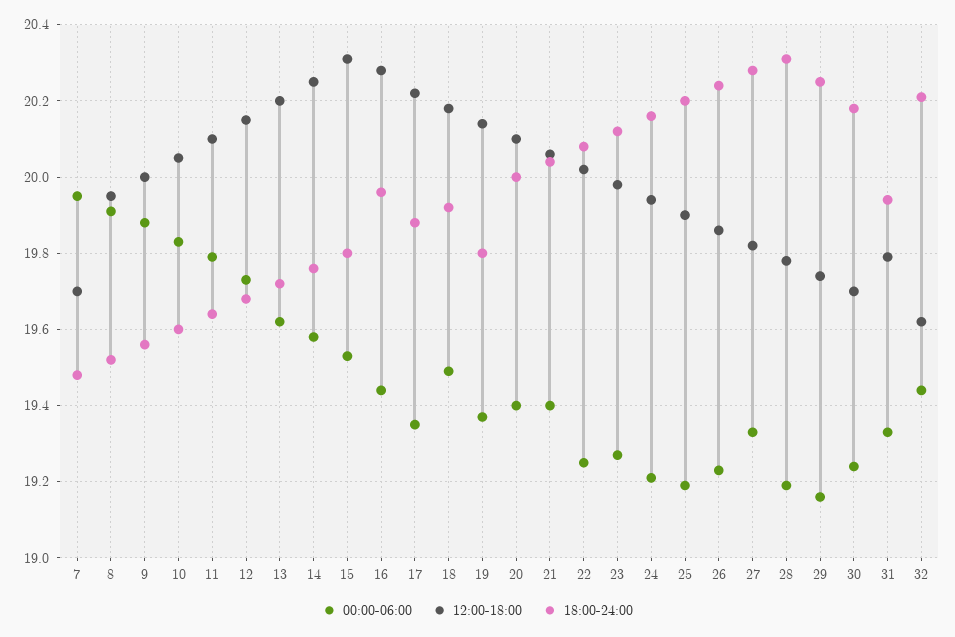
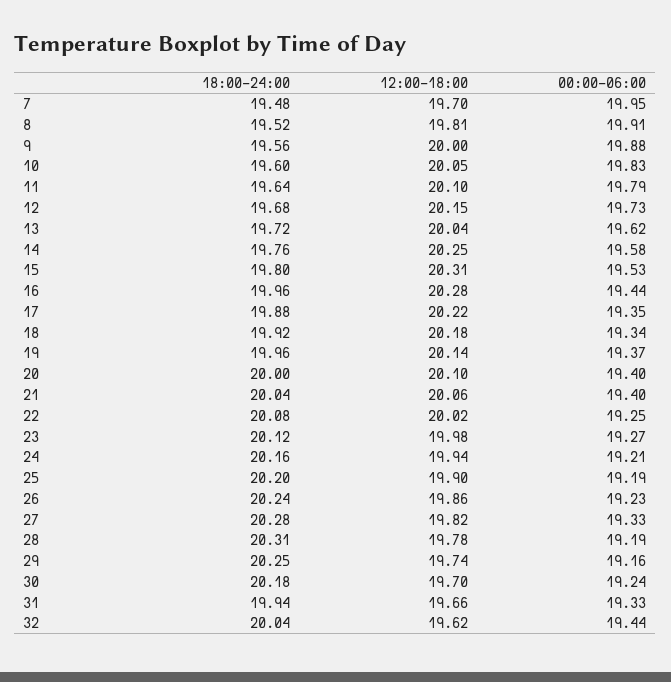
12:00-18:00, 8: 19.95 -> 19.81
12:00-18:00, 13: 20.2 -> 20.04
00:00-06:00, 18: 19.5 -> 19.34
18:00-24:00, 19: 19.8 -> 19.96
12:00-18:00, 31: 19.8 -> 19.66
18:00-24:00, 32: 20.2 -> 20.04

